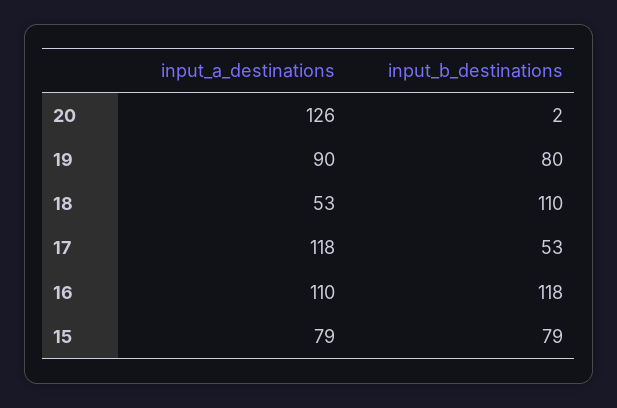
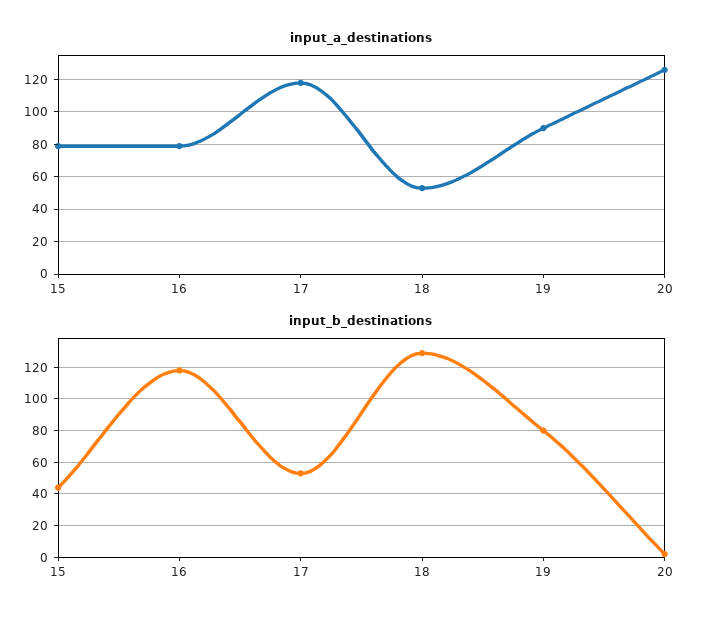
input_b_destinations, 18: 110 -> 130
input_a_destinations, 16: 110 -> 80
input_b_destinations, 15: 79 -> 45

